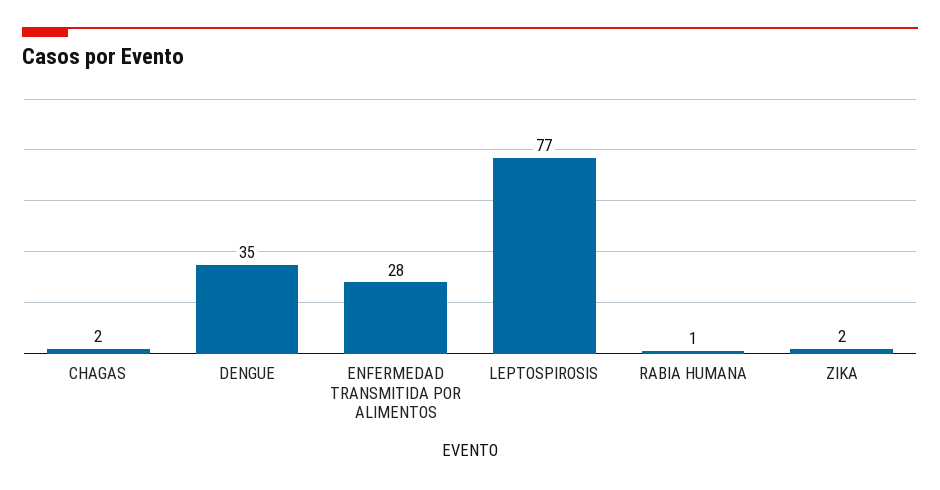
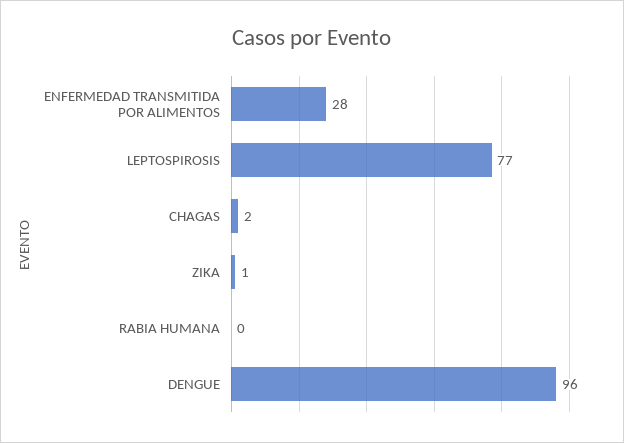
DENGUE: 35 -> 96
RABIA HUMANA: 1 -> 0
ZIKA: 2 -> 1

